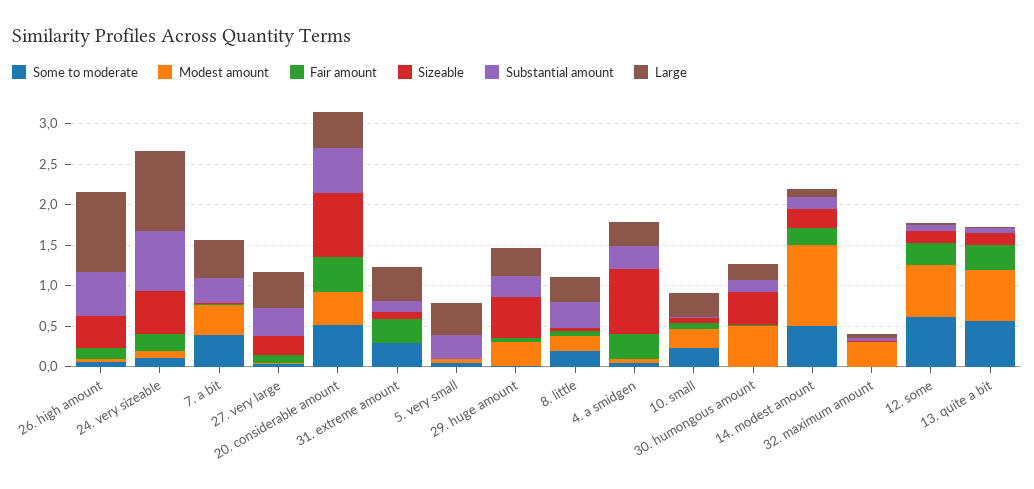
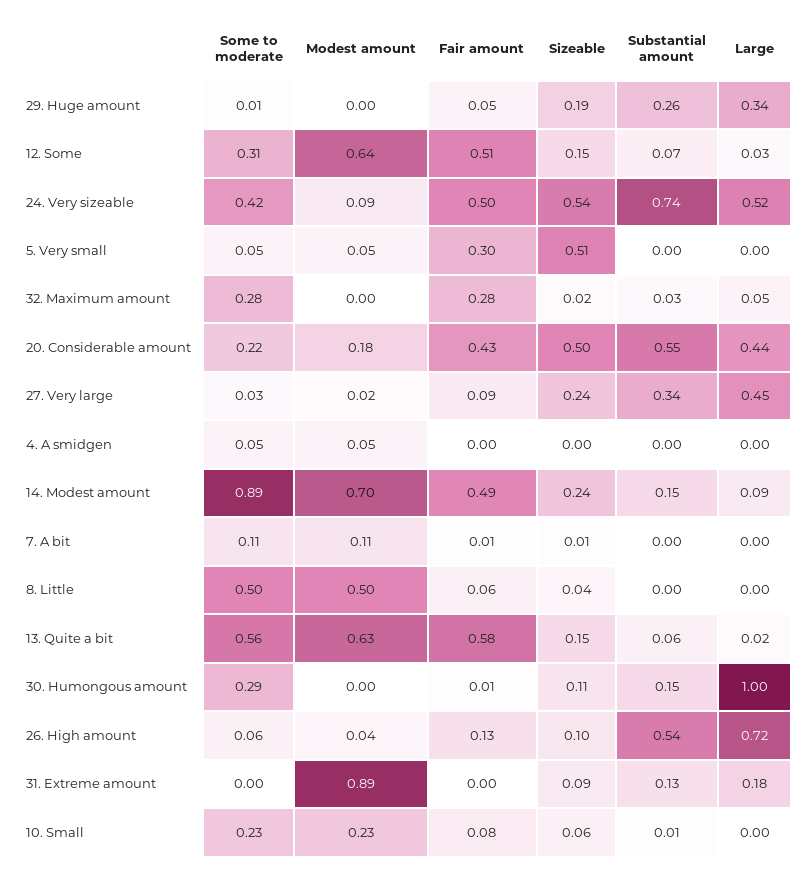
Sizeable, 26. high amount: 0.4 -> 0.1
Large, 26. high amount: 1 -> 0.72
Some to moderate, 24. very sizeable: 0.1 -> 0.42
Fair amount, 24. very sizeable: 0.2 -> 0.5
Large, 24. very sizeable: 1 -> 0.52
Some to moderate, 7. a bit: 0.4 -> 0.11
Modest amount, 7. a bit: 0.4 -> 0.11
Substantial amount, 7. a bit: 0.3 -> 0
Large, 7. a bit: 0.5 -> 0
Some to moderate, 20. considerable amount: 0.5 -> 0.22
Modest amount, 20. considerable amount: 0.4 -> 0.18
Sizeable, 20. considerable amount: 0.8 -> 0.5
Some to moderate, 31. extreme amount: 0.3 -> 0
Modest amount, 31. extreme amount: 0 -> 0.89
Fair amount, 31. extreme amount: 0.3 -> 0
Large, 31. extreme amount: 0.4 -> 0.18
Fair amount, 5. very small: 0 -> 0.3
Sizeable, 5. very small: 0 -> 0.51
Substantial amount, 5. very small: 0.3 -> 0
Large, 5. very small: 0.4 -> 0
Modest amount, 29. huge amount: 0.3 -> 0
Sizeable, 29. huge amount: 0.5 -> 0.19
Some to moderate, 8. little: 0.2 -> 0.5
Modest amount, 8. little: 0.2 -> 0.5
Substantial amount, 8. little: 0.3 -> 0
Large, 8. little: 0.3 -> 0
Fair amount, 4. a smidgen: 0.3 -> 0
Sizeable, 4. a smidgen: 0.8 -> 0
Substantial amount, 4. a smidgen: 0.3 -> 0
Large, 4. a smidgen: 0.3 -> 0
Large, 10. small: 0.3 -> 0
Some to moderate, 30. humongous amount: 0 -> 0.29
Modest amount, 30. humongous amount: 0.5 -> 0
Sizeable, 30. humongous amount: 0.4 -> 0.11
Large, 30. humongous amount: 0.2 -> 1
Some to moderate, 14. modest amount: 0.5 -> 0.89
Modest amount, 14. modest amount: 1 -> 0.7
Fair amount, 14. modest amount: 0.2 -> 0.49
Some to moderate, 32. maximum amount: 0 -> 0.28
Modest amount, 32. maximum amount: 0.3 -> 0
Fair amount, 32. maximum amount: 0 -> 0.28
Some to moderate, 12. some: 0.6 -> 0.31
Fair amount, 12. some: 0.3 -> 0.51
Fair amount, 13. quite a bit: 0.3 -> 0.58

